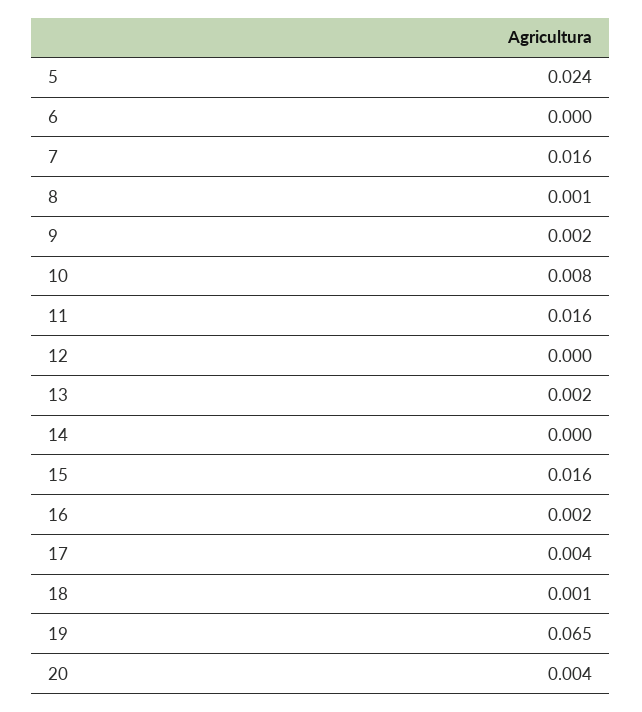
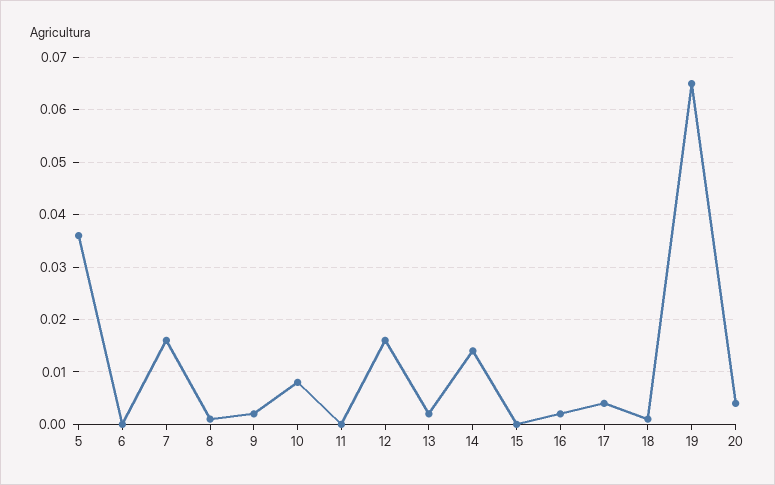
5: 0.024 -> 0.035
11: 0.016 -> 0
12: 0 -> 0.015
14: 0 -> 0.015
15: 0.016 -> 0

